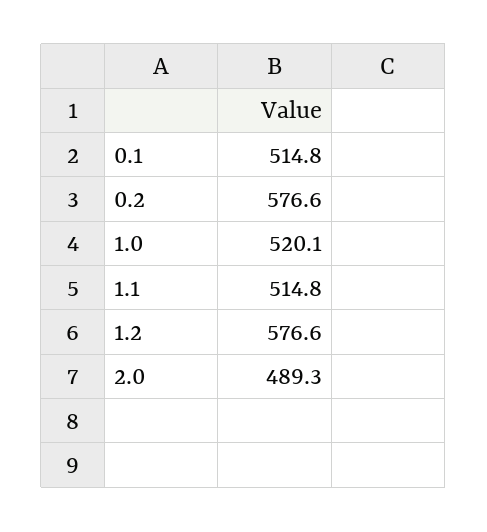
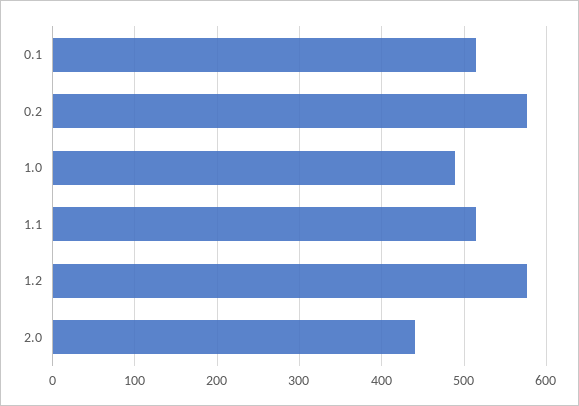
1.0: 520.1 -> 490
2.0: 489.3 -> 440

